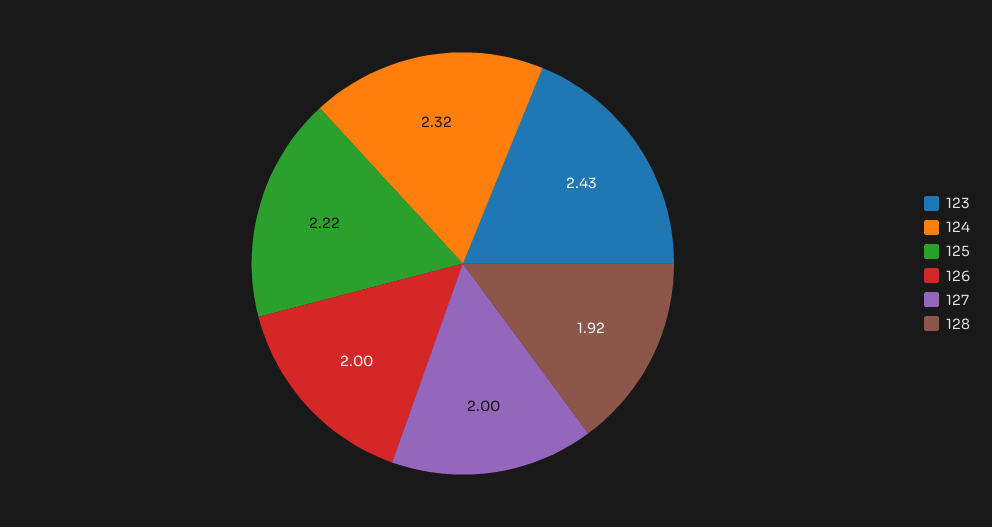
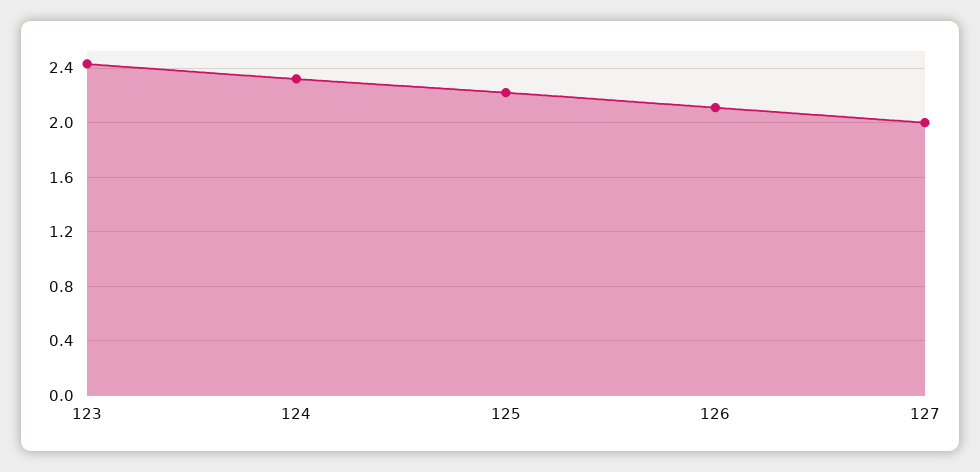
126: 2 -> 2.1
128: 1.92 -> none

